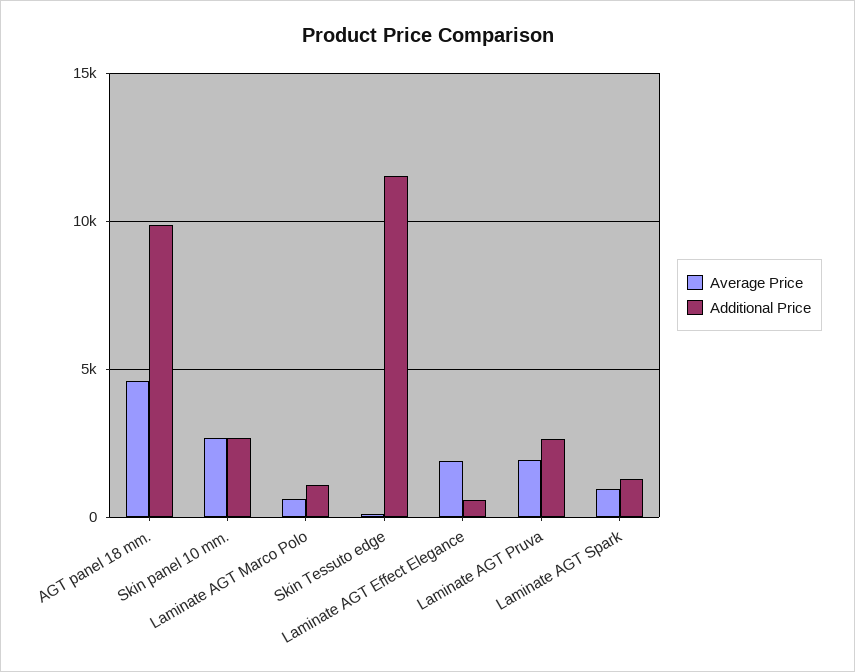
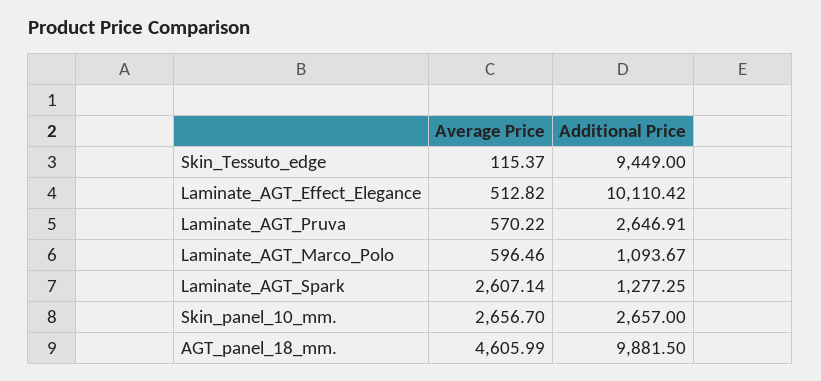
Additional Price, Skin Tessuto edge: 11500 -> 9449
Average Price, Laminate AGT Effect Elegance: 2000 -> 512.82
Additional Price, Laminate AGT Effect Elegance: 500 -> 10110.42
Average Price, Laminate AGT Pruva: 2000 -> 570.22
Average Price, Laminate AGT Spark: 1000 -> 2607.14

